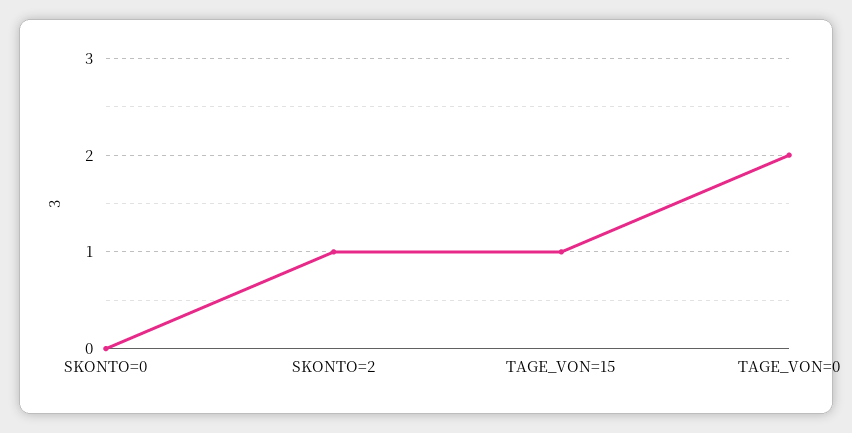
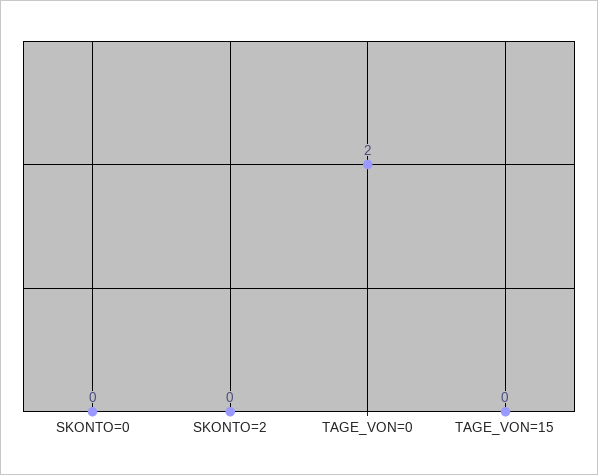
SKONTO=2: 1 -> 0
TAGE_VON=15: 1 -> 0

